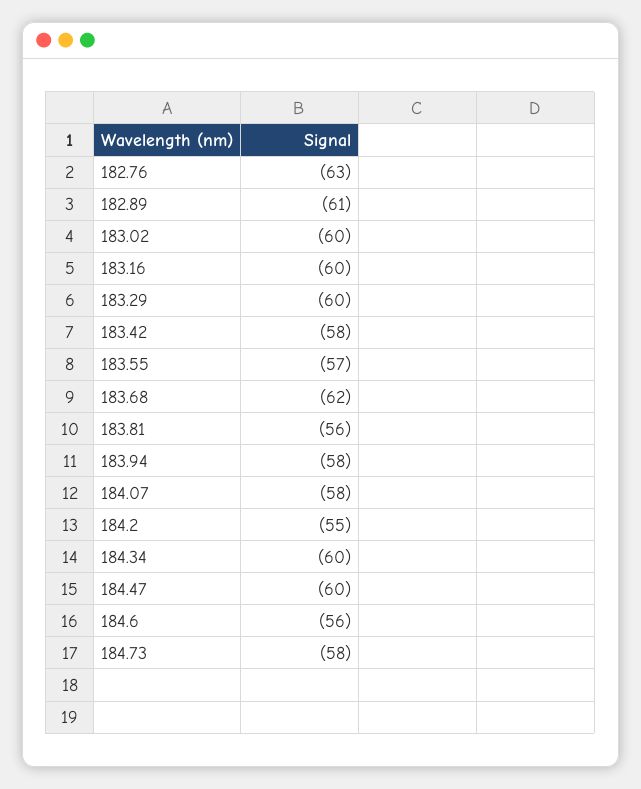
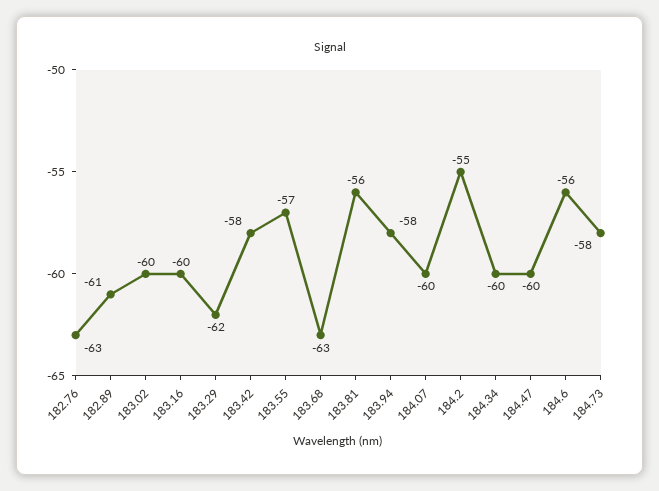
183.29: -60 -> -62
183.68: -62 -> -63
184.07: -58 -> -60

